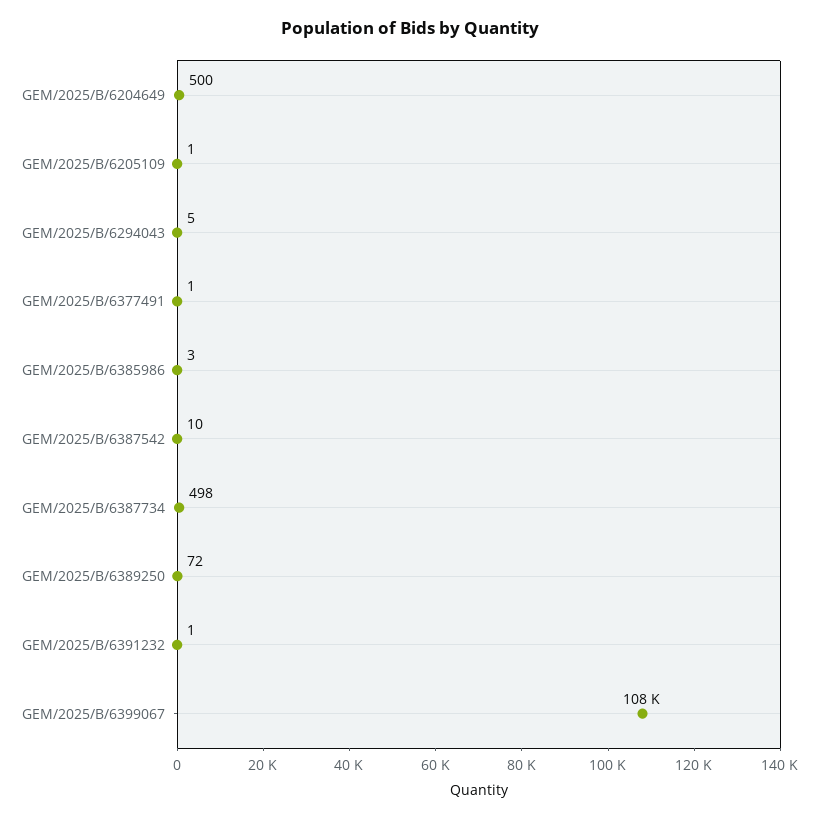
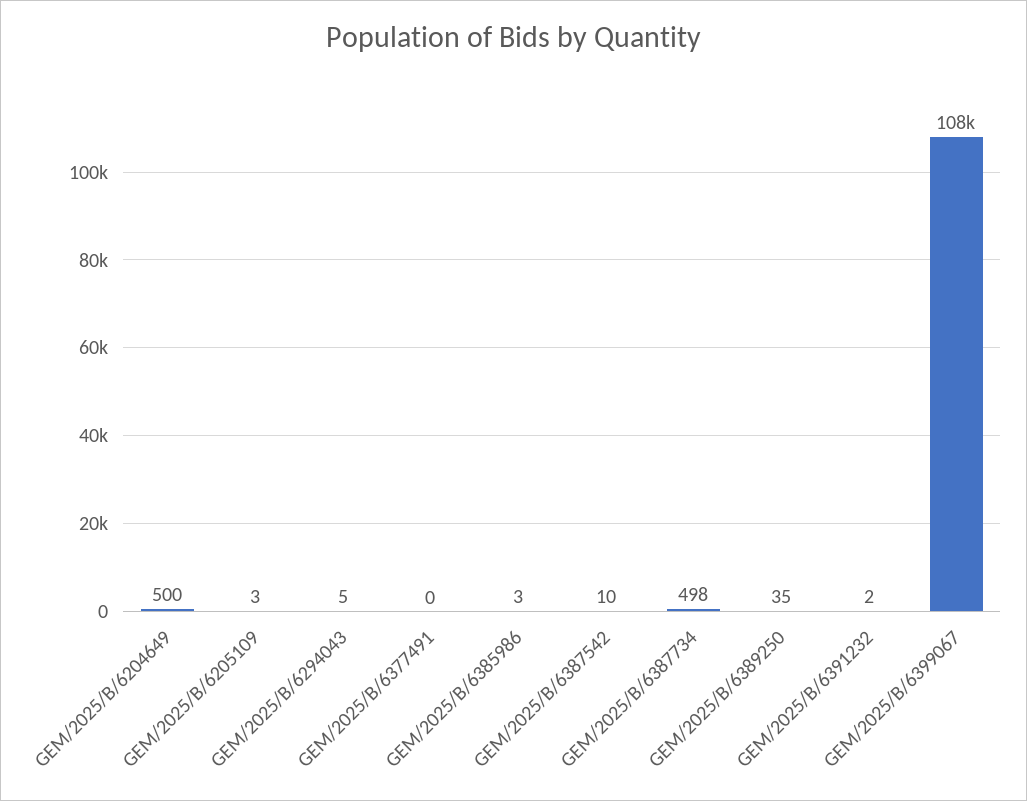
GEM/2025/B/6205109: 1 -> 3
GEM/2025/B/6377491: 1 -> 0
GEM/2025/B/6389250: 72 -> 35
GEM/2025/B/6391232: 1 -> 2

